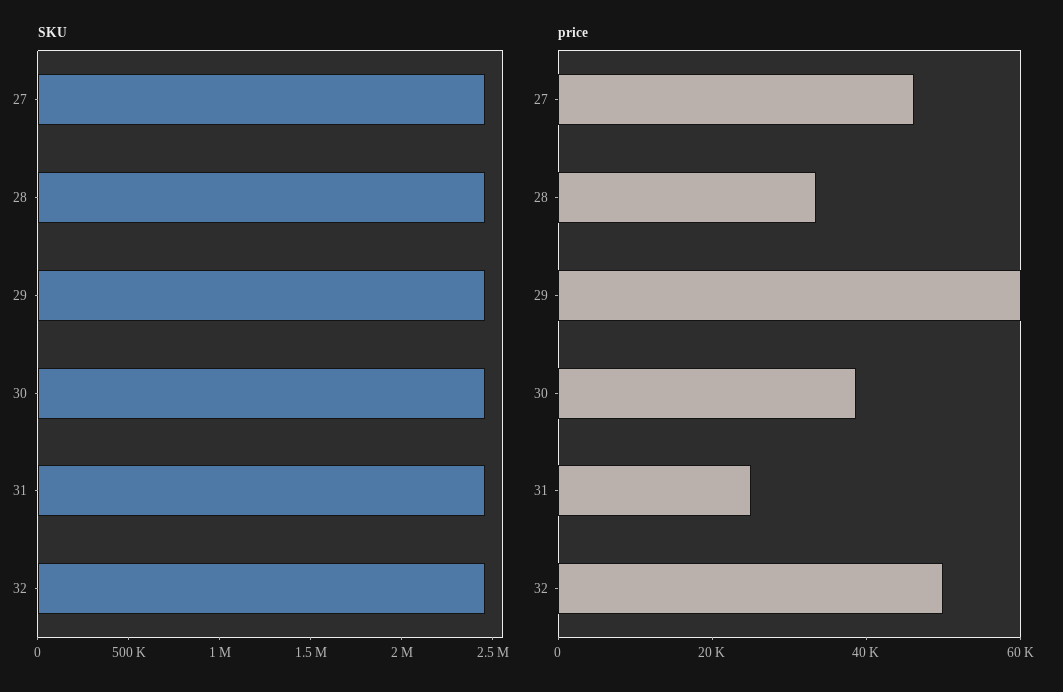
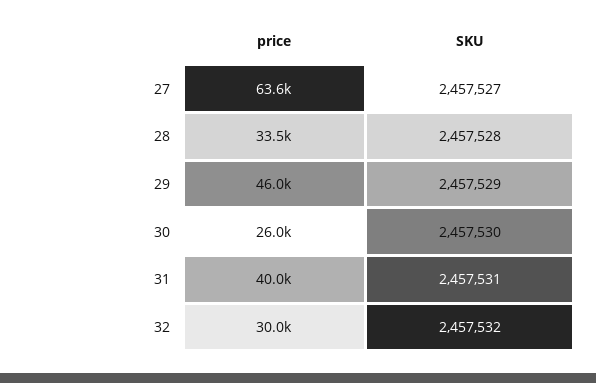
price, 27: 45000 -> 63600
price, 29: 60000 -> 46000
price, 30: 40000 -> 26000
price, 31: 25000 -> 40000
price, 32: 50000 -> 30000

